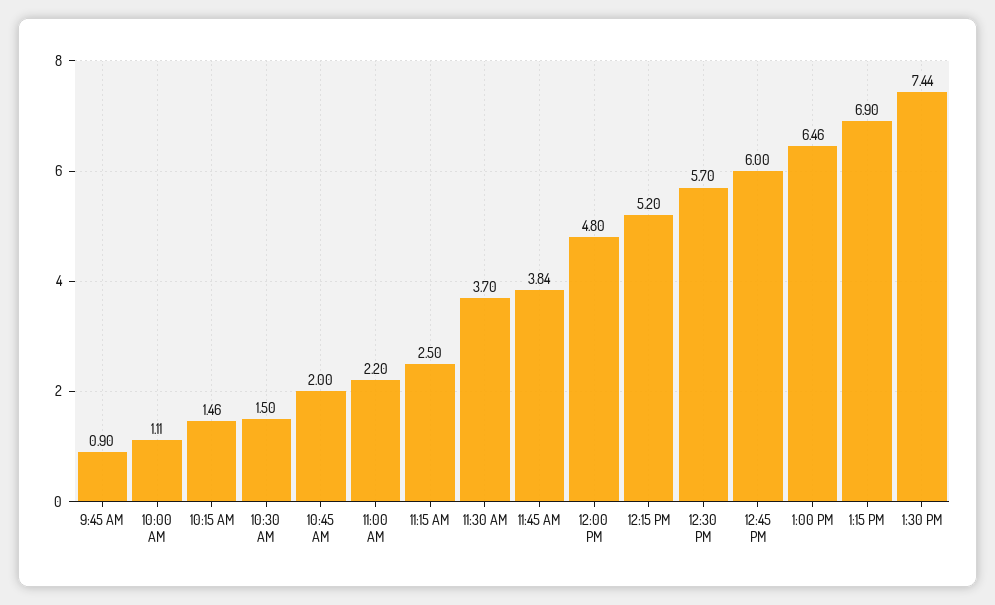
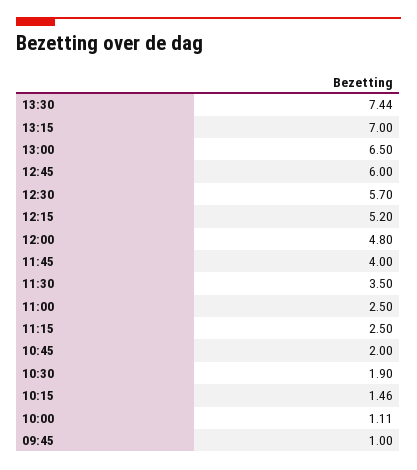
9:45 AM: 0.9 -> 1
10:30 AM: 1.5 -> 1.9
11:00 AM: 2.2 -> 2.5
11:30 AM: 3.7 -> 3.5
11:45 AM: 3.84 -> 4
1:00 PM: 6.46 -> 6.5
1:15 PM: 6.9 -> 7

